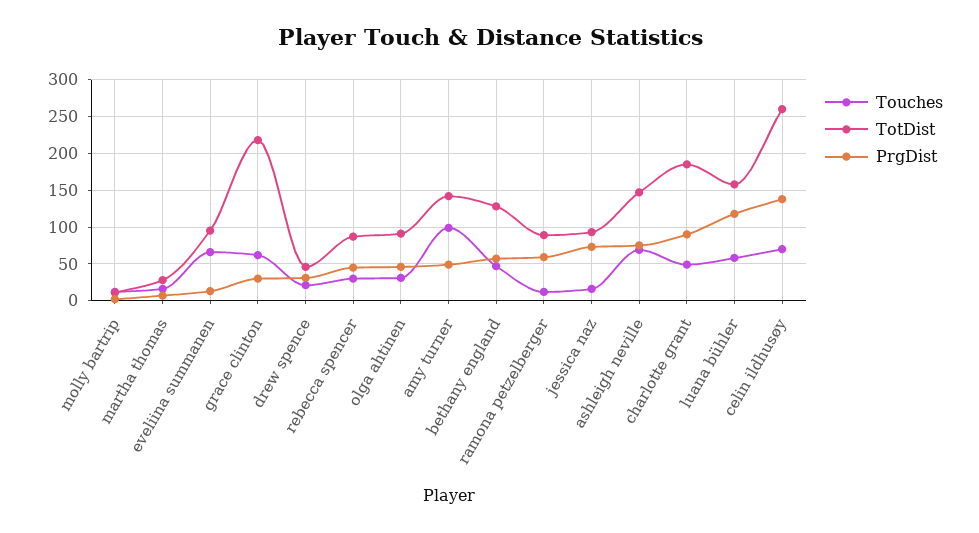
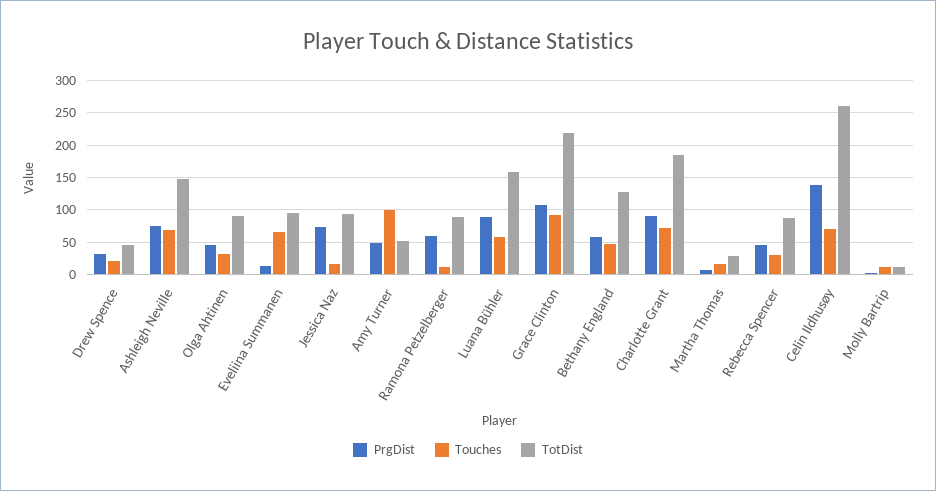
Touches, grace clinton: 60 -> 90
PrgDist, grace clinton: 30 -> 110
TotDist, amy turner: 140 -> 50
Touches, charlotte grant: 50 -> 70
PrgDist, luana bühler: 120 -> 90

